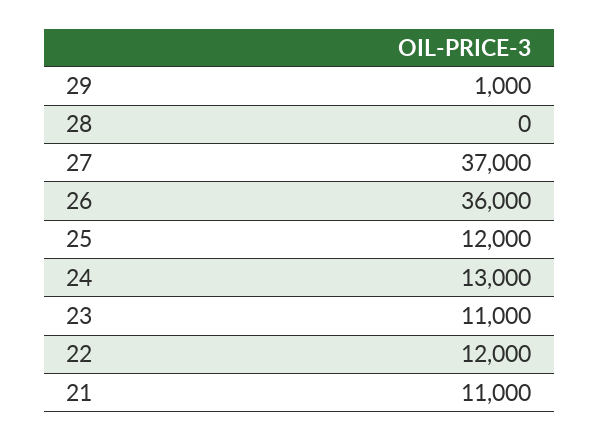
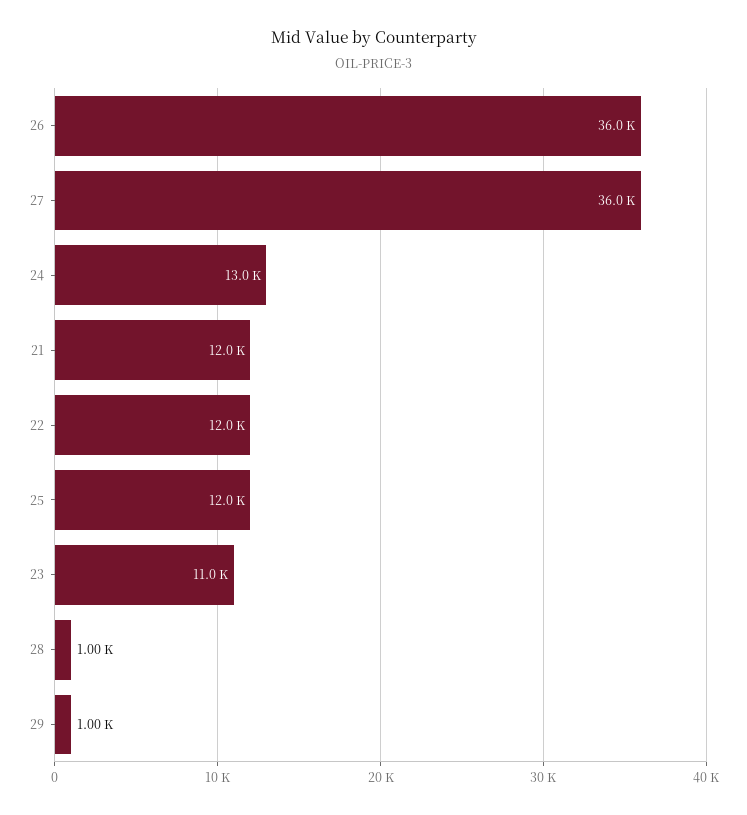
28: 0 -> 1000
27: 37000 -> 36000
21: 11000 -> 12000

